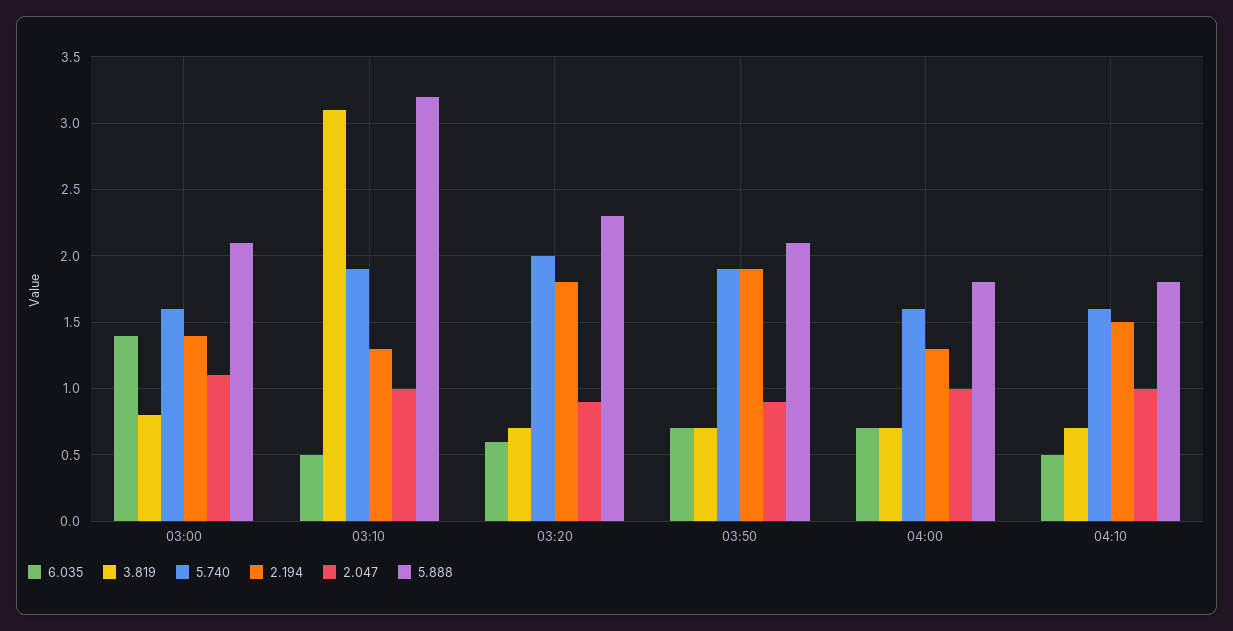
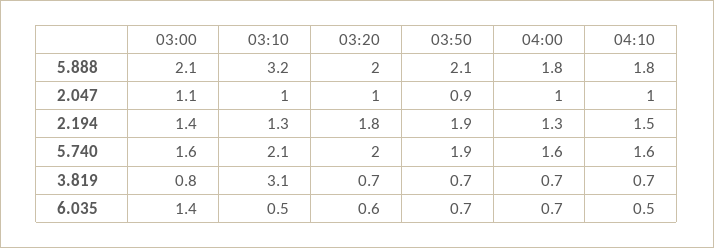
5.740, 03:10: 1.9 -> 2.1
2.047, 03:20: 0.9 -> 1
5.888, 03:20: 2.3 -> 2

